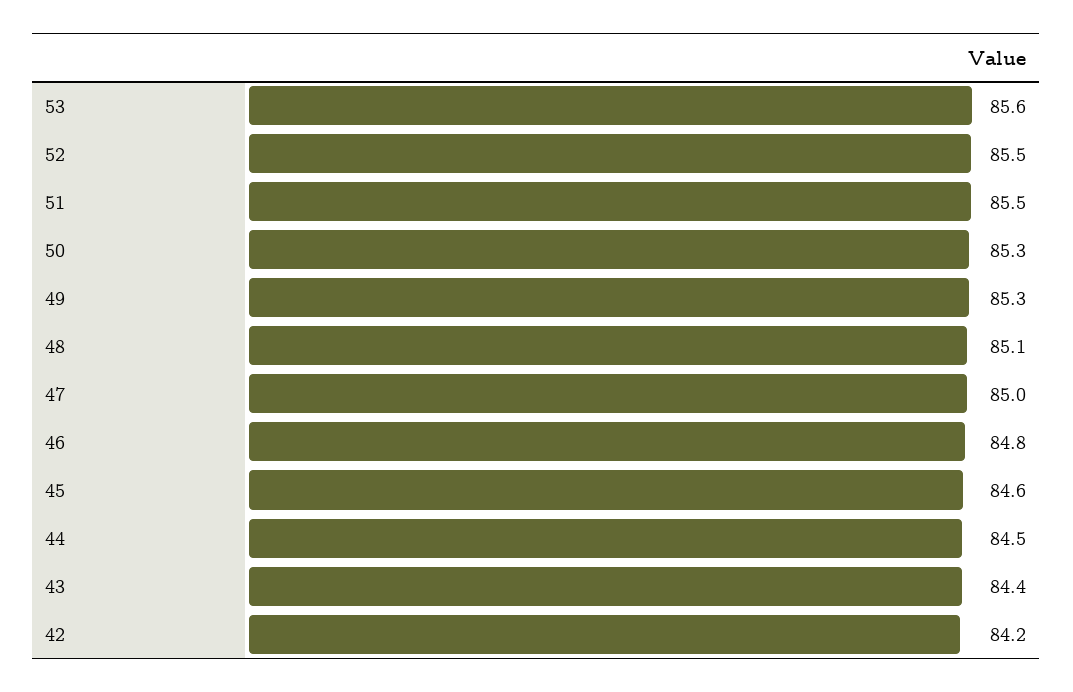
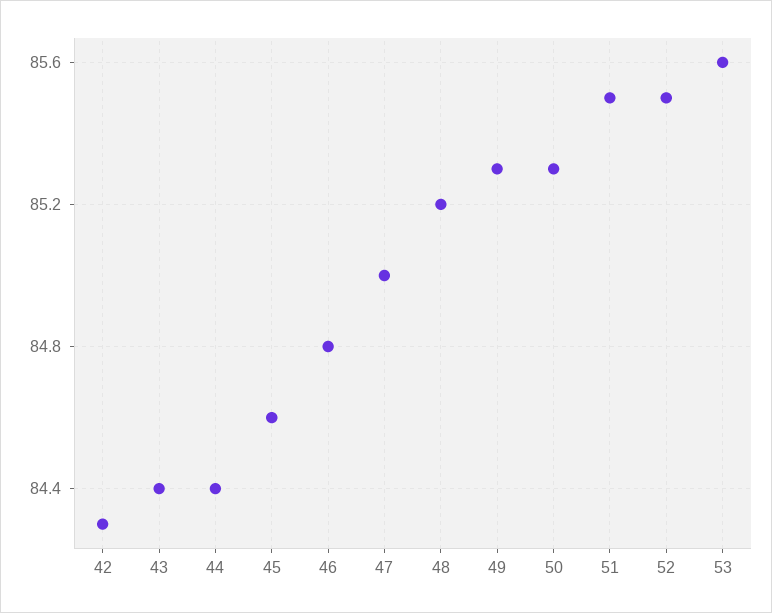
48: 85.1 -> 85.2
44: 84.5 -> 84.4
42: 84.2 -> 84.3

